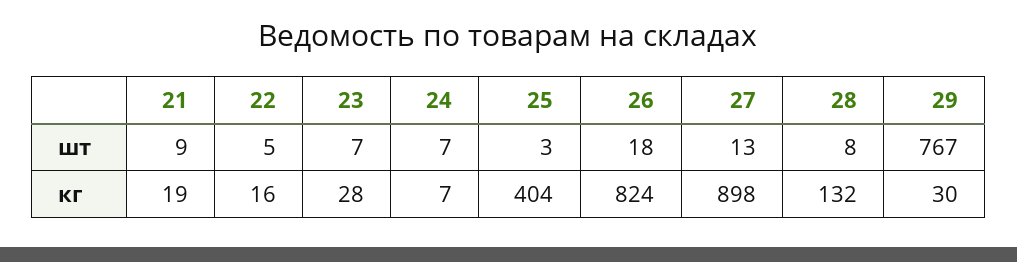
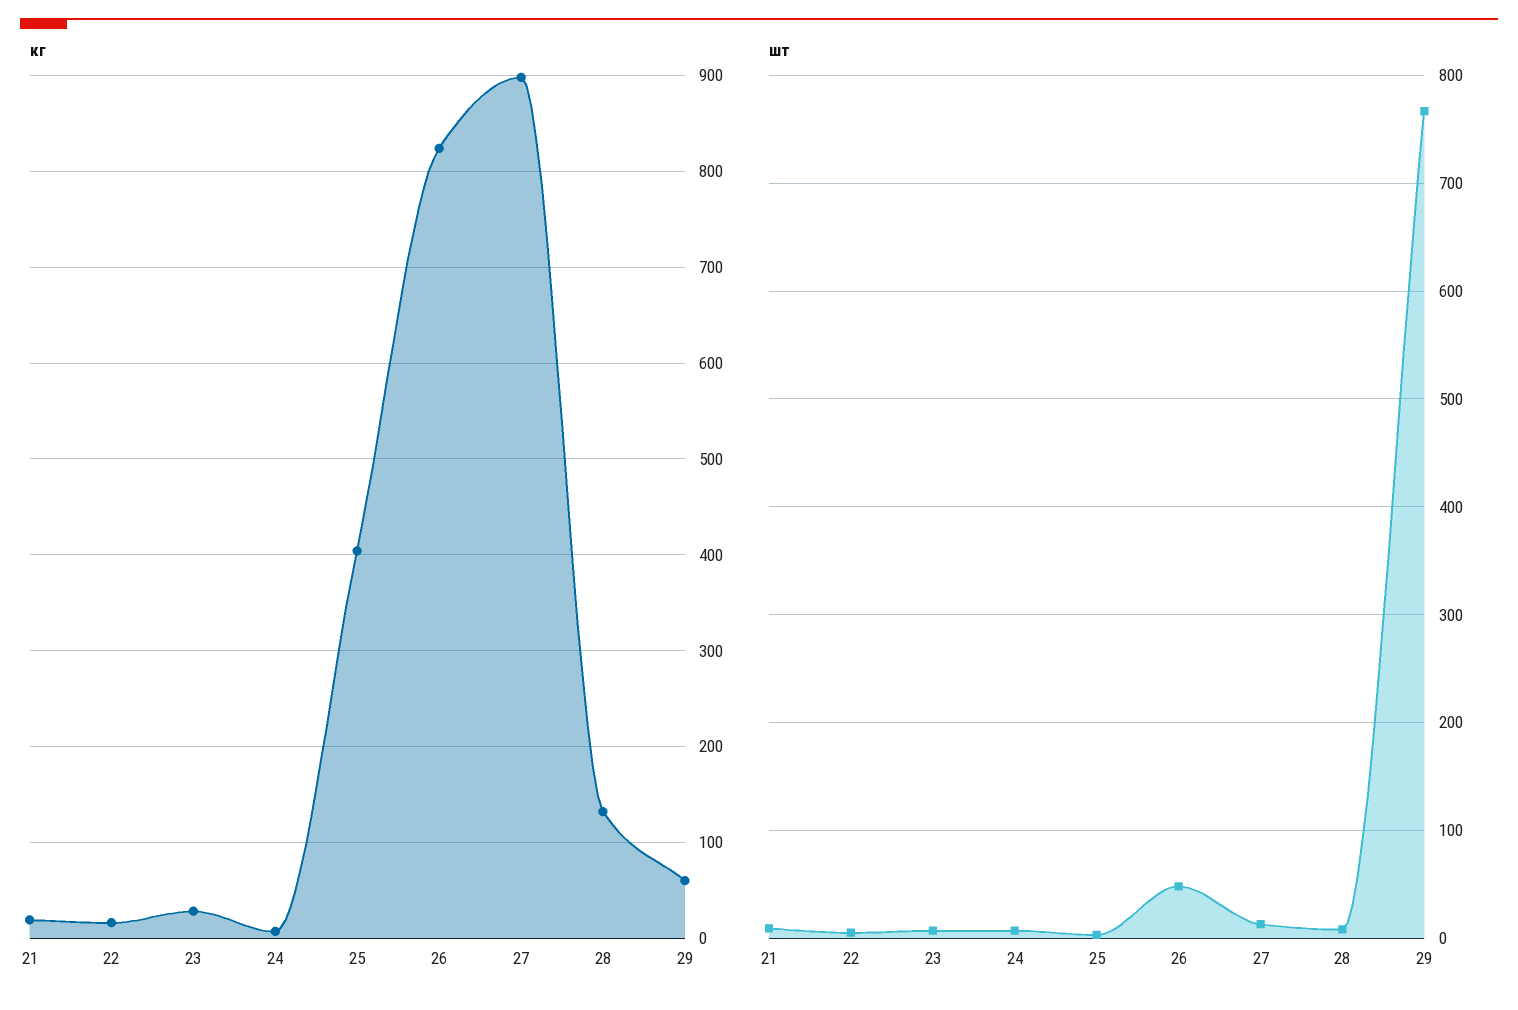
шт, 26: 18 -> 50
кг, 29: 30 -> 60

